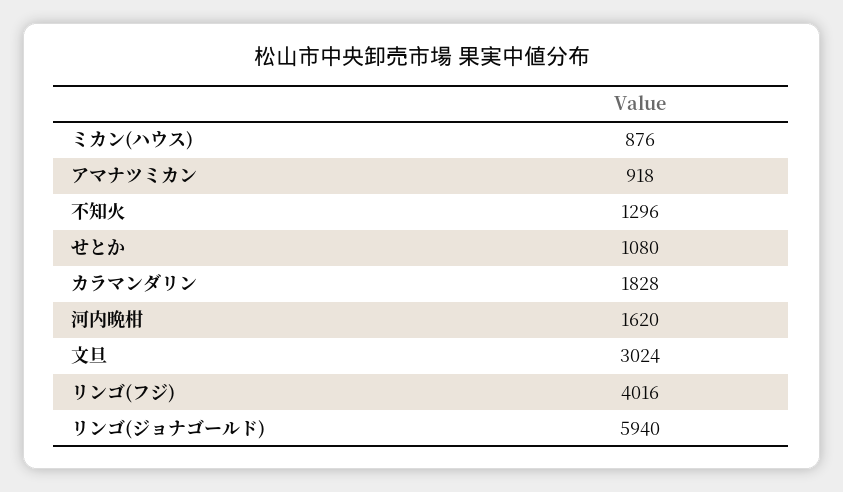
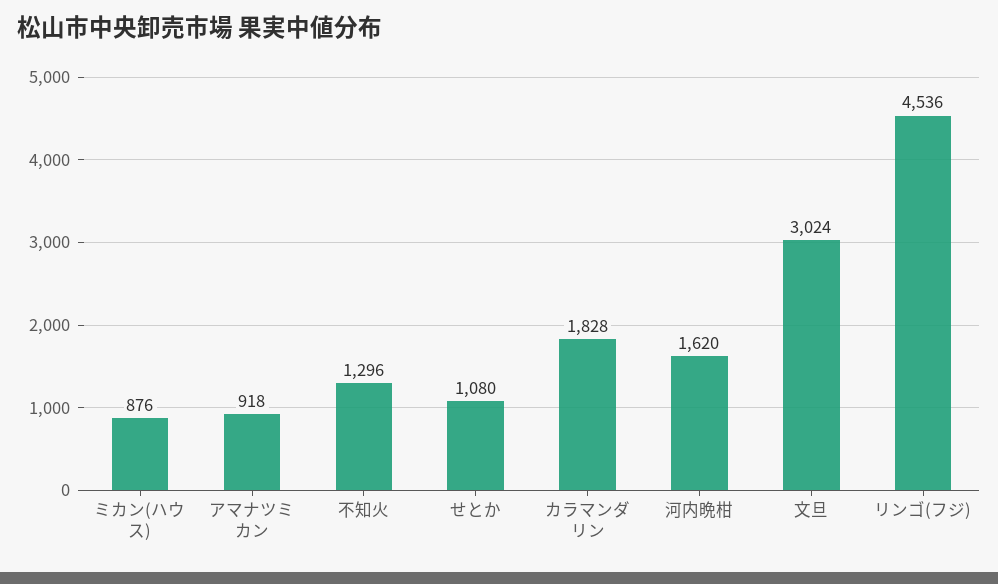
リンゴ(フジ): 4016 -> 4536
リンゴ(ジョナゴールド): 5940 -> none

